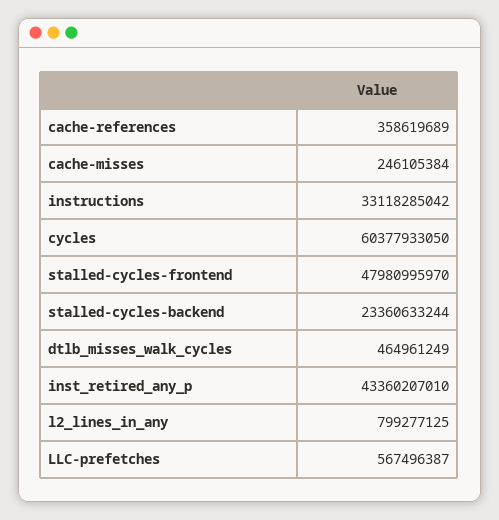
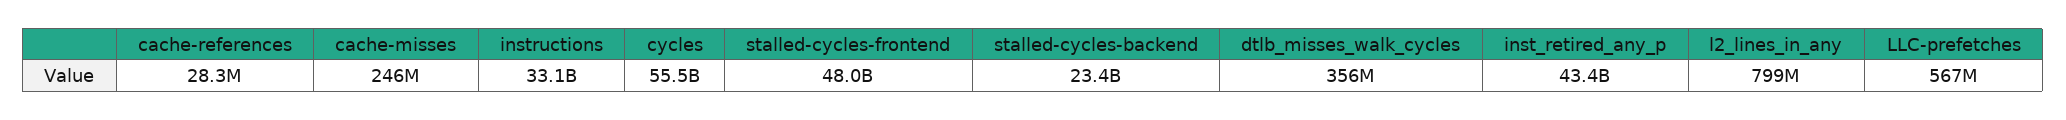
cache-references: 358619689 -> 28300000
cycles: 60377933050 -> 55500000000
dtlb_misses_walk_cycles: 464961249 -> 356000000

